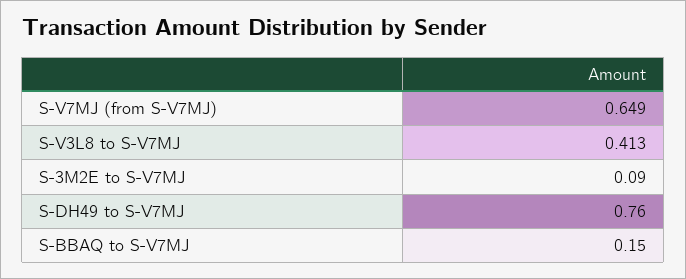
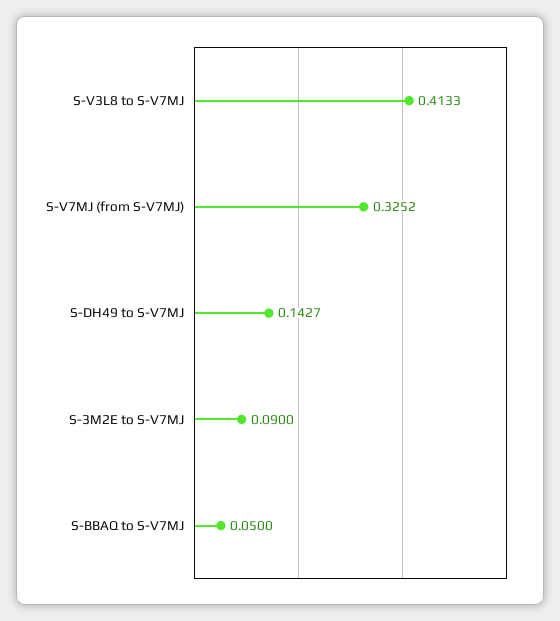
S-V7MJ (from S-V7MJ): 0.649 -> 0.3252
S-DH49 to S-V7MJ: 0.76 -> 0.1427
S-BBAQ to S-V7MJ: 0.15 -> 0.05

